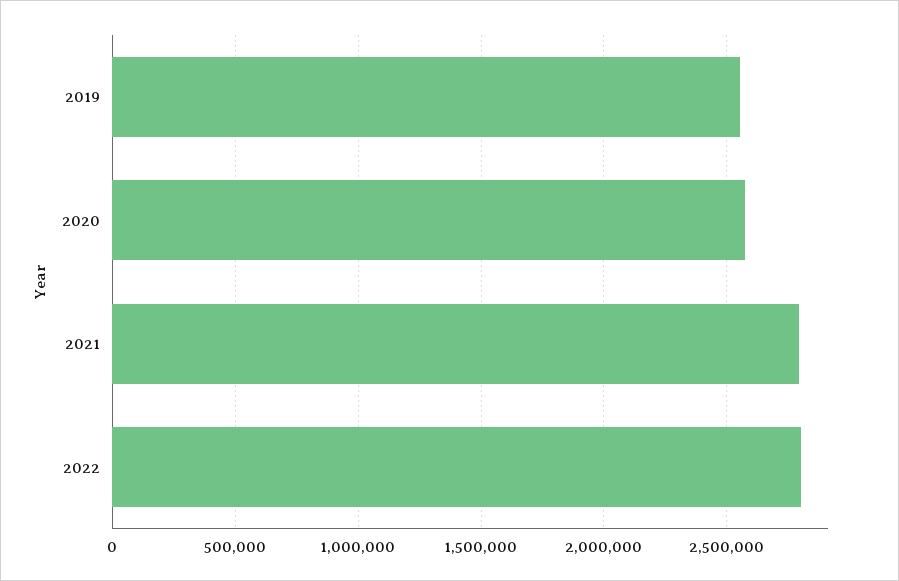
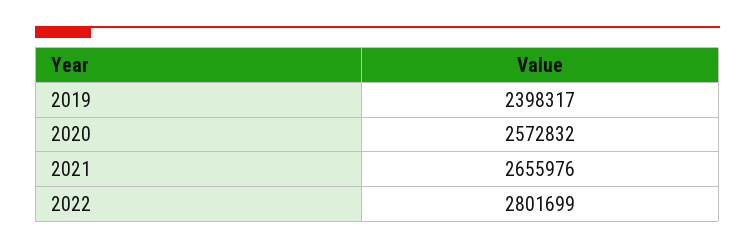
2019: 2550000 -> 2398317
2021: 2800000 -> 2655976

